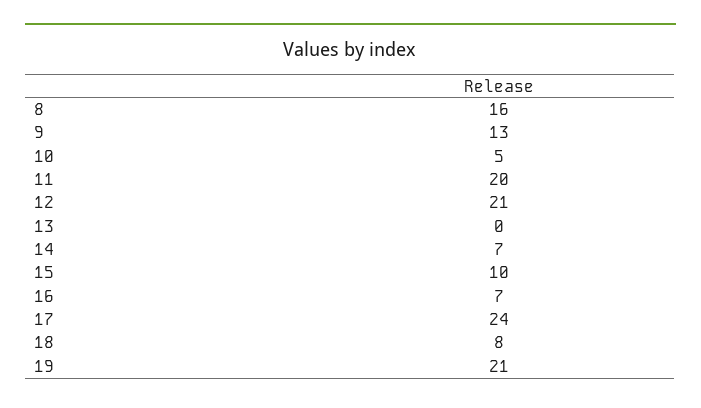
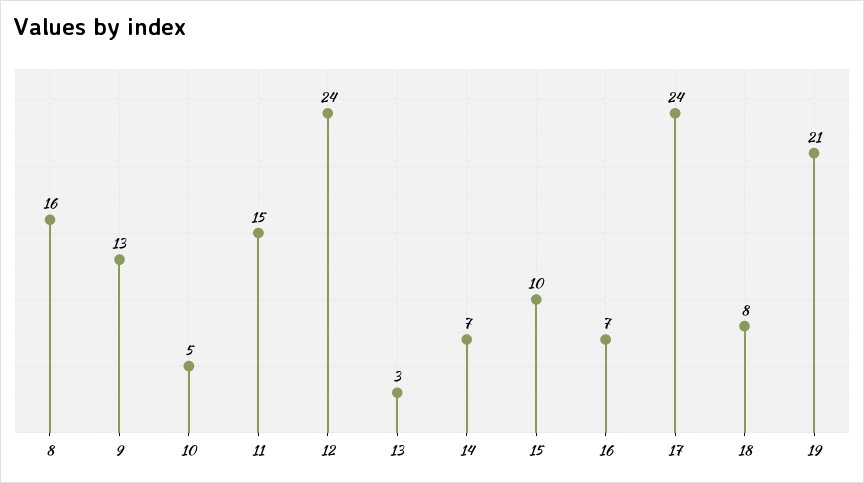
11: 20 -> 15
12: 21 -> 24
13: 0 -> 3

